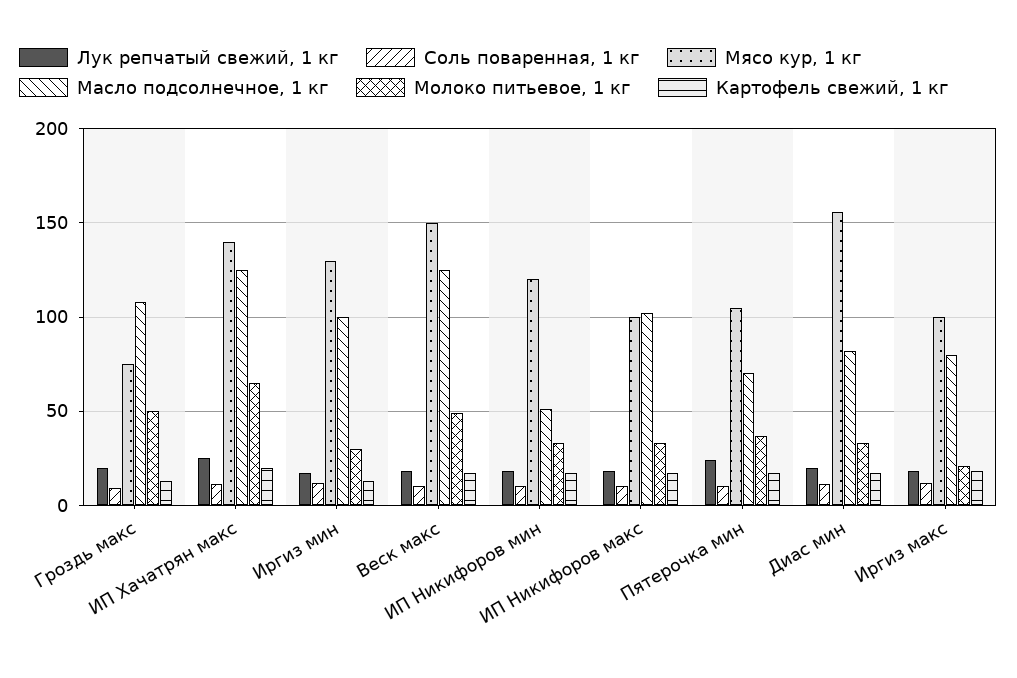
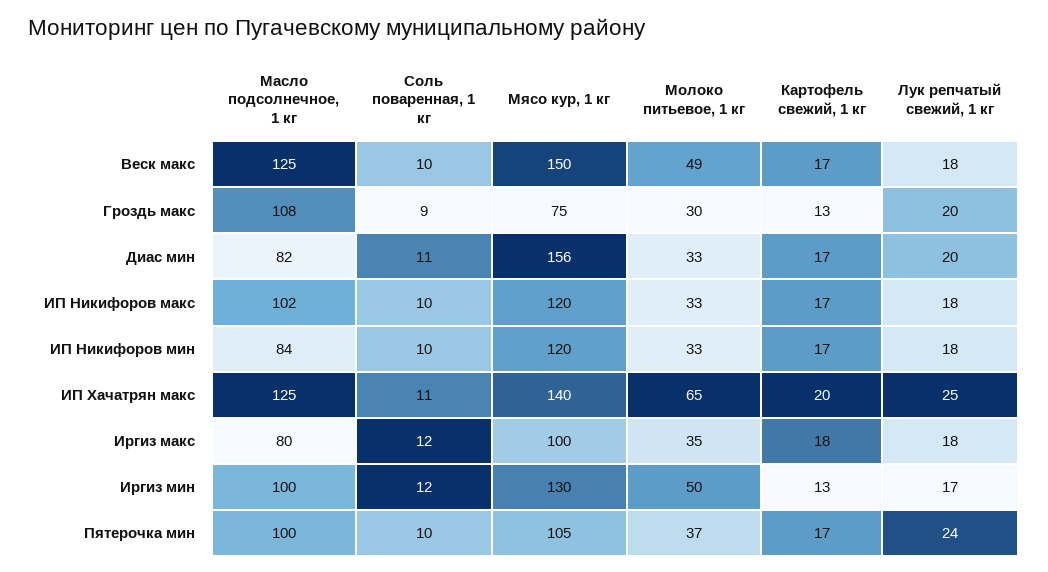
Молоко питьевое, 1 кг, Гроздь макс: 50 -> 30
Молоко питьевое, 1 кг, Иргиз мин: 30 -> 50
Масло подсолнечное, 1 кг, ИП Никифоров мин: 50 -> 84
Мясо кур, 1 кг, ИП Никифоров макс: 100 -> 120
Масло подсолнечное, 1 кг, Пятерочка мин: 70 -> 100
Молоко питьевое, 1 кг, Иргиз макс: 20 -> 35

